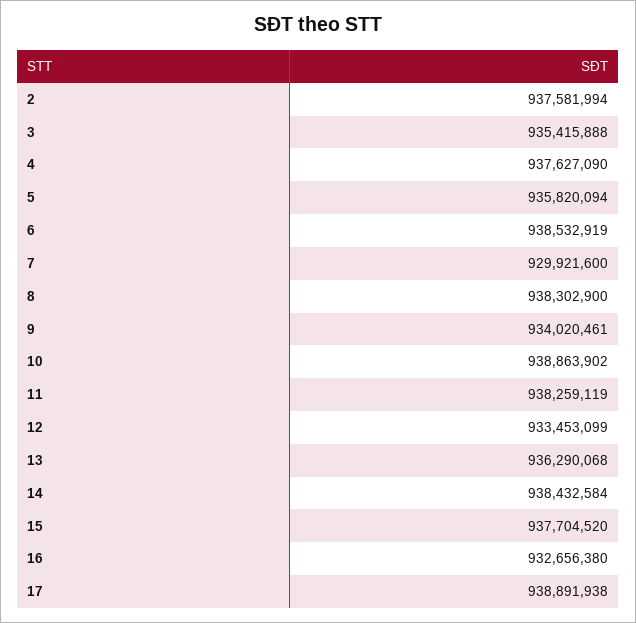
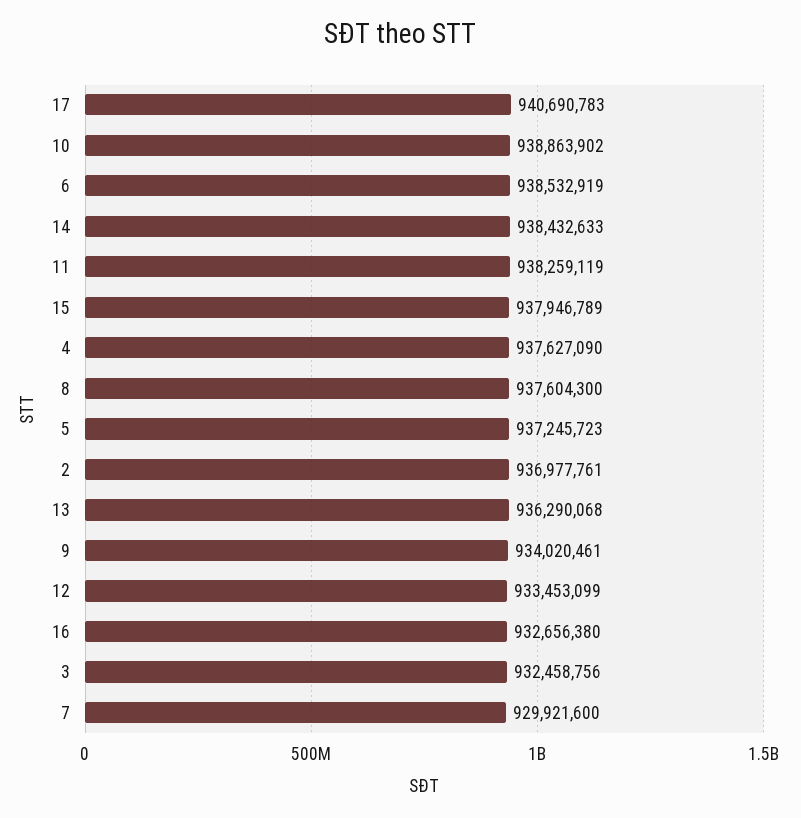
2: 937581994 -> 936977761
3: 935415888 -> 932458756
5: 935820094 -> 937245723
8: 938302900 -> 937604300
14: 938432584 -> 938432633
15: 937704520 -> 937946789
17: 938891938 -> 940690783

